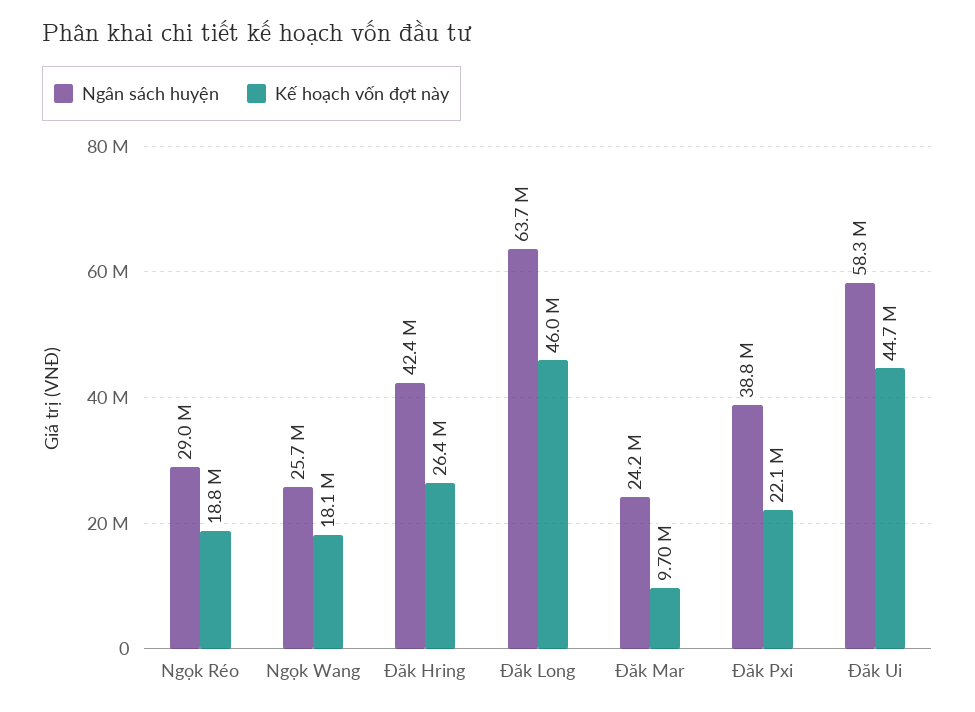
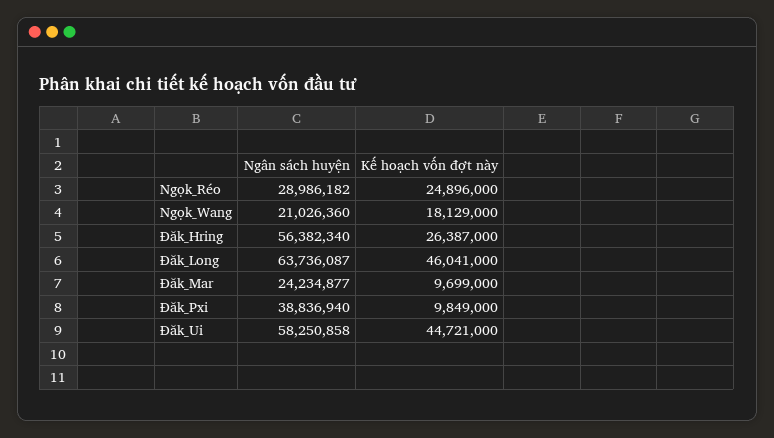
Kế hoạch vốn đợt này, Ngọk Réo: 18800000 -> 24896000
Ngân sách huyện, Ngọk Wang: 25700000 -> 21026360
Ngân sách huyện, Đăk Hring: 42400000 -> 56382340
Kế hoạch vốn đợt này, Đăk Pxi: 22100000 -> 9849000

